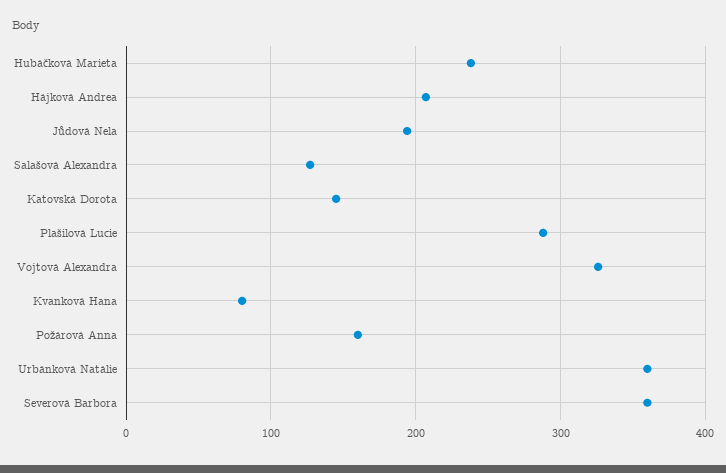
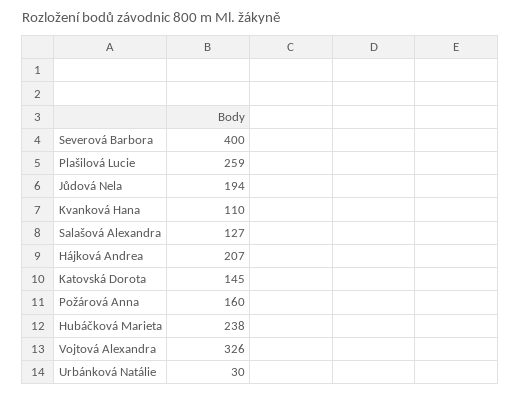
Plašilová Lucie: 290 -> 259
Kvanková Hana: 80 -> 110
Urbánková Natálie: 360 -> 30
Severová Barbora: 360 -> 400

